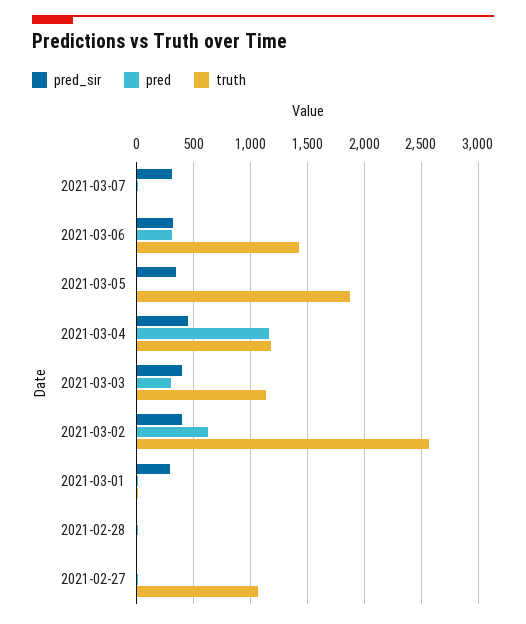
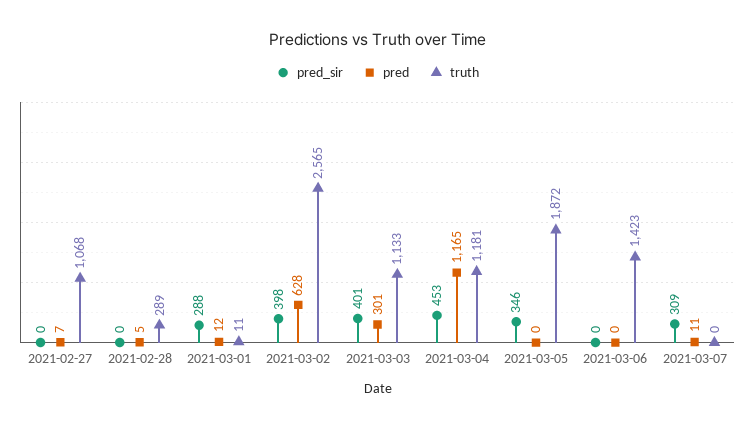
pred_sir, 2021-03-06: 300 -> 0
pred, 2021-03-06: 300 -> 0
truth, 2021-02-28: 0 -> 289

